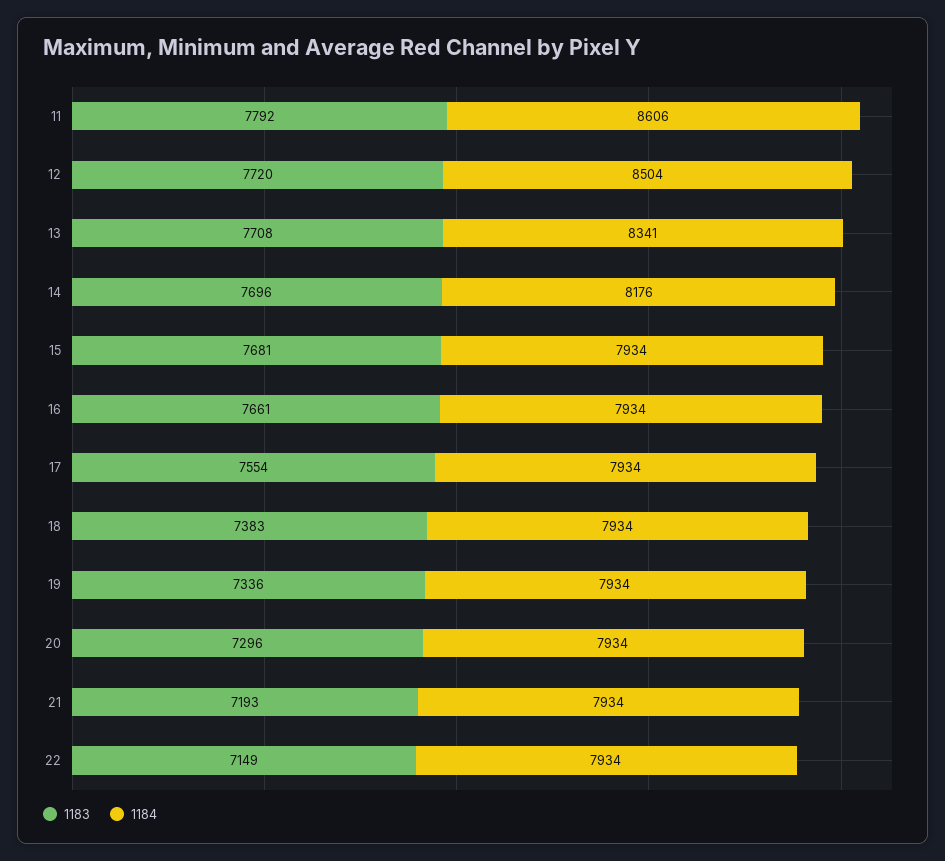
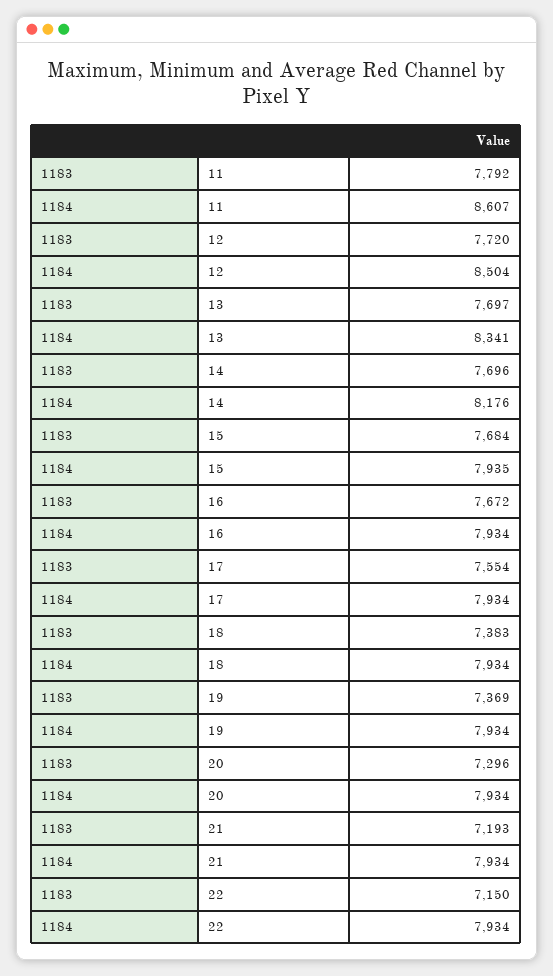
1184, 11: 8606 -> 8607
1183, 13: 7708 -> 7697
1183, 15: 7681 -> 7684
1184, 15: 7934 -> 7935
1183, 16: 7661 -> 7672
1183, 19: 7336 -> 7369
1183, 22: 7149 -> 7150

